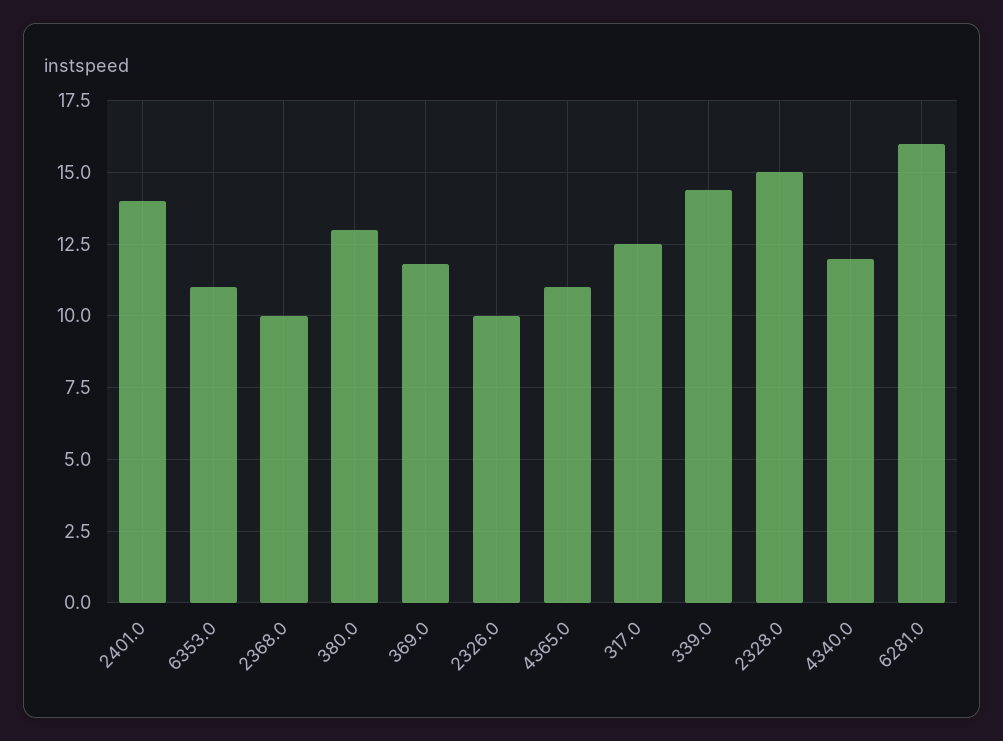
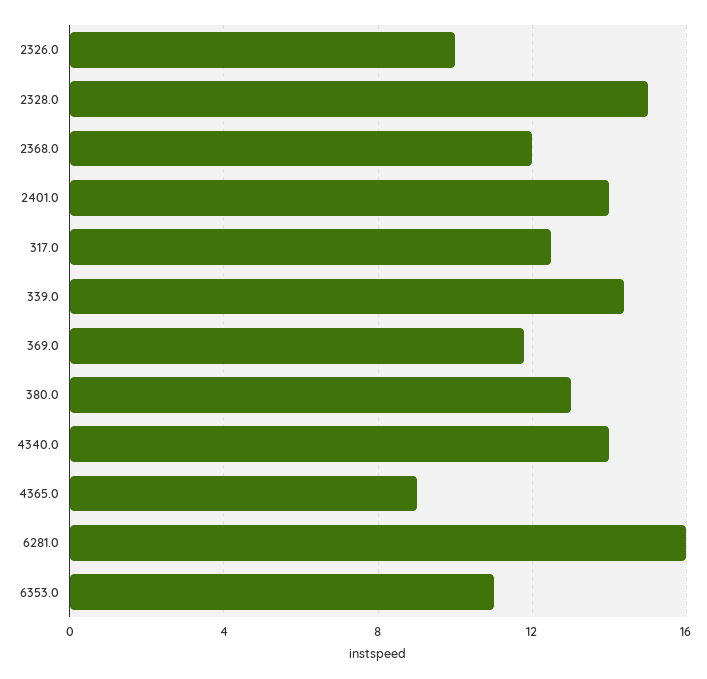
2368.0: 10 -> 12
4365.0: 11 -> 9
4340.0: 12 -> 14

